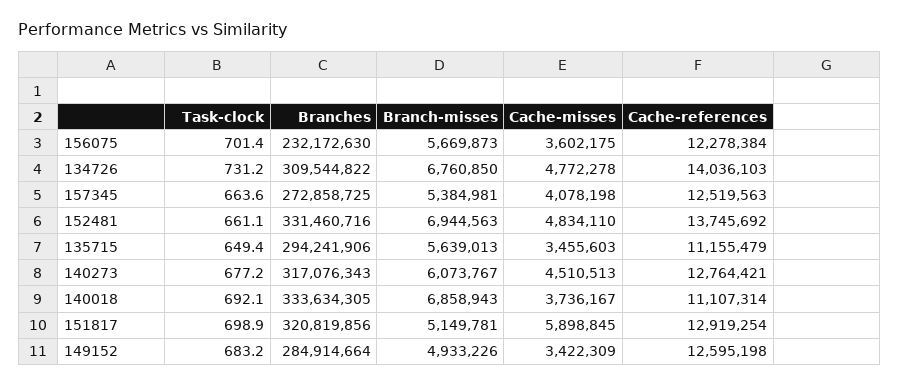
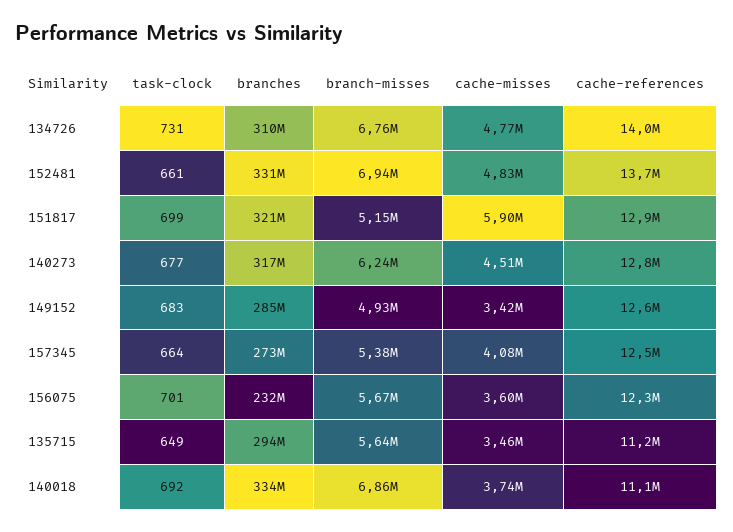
Branch-misses, 140273: 6073767 -> 6240000

